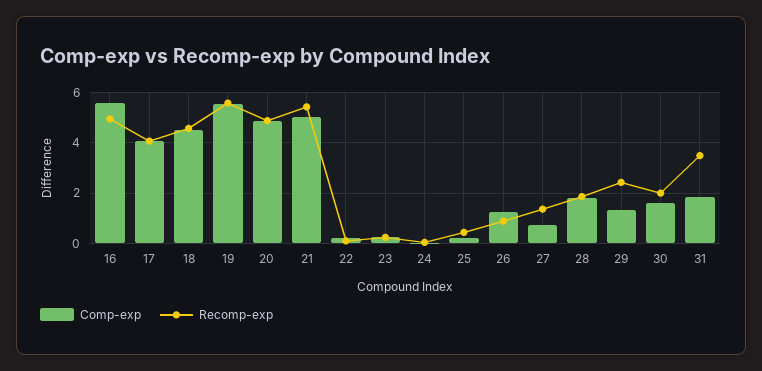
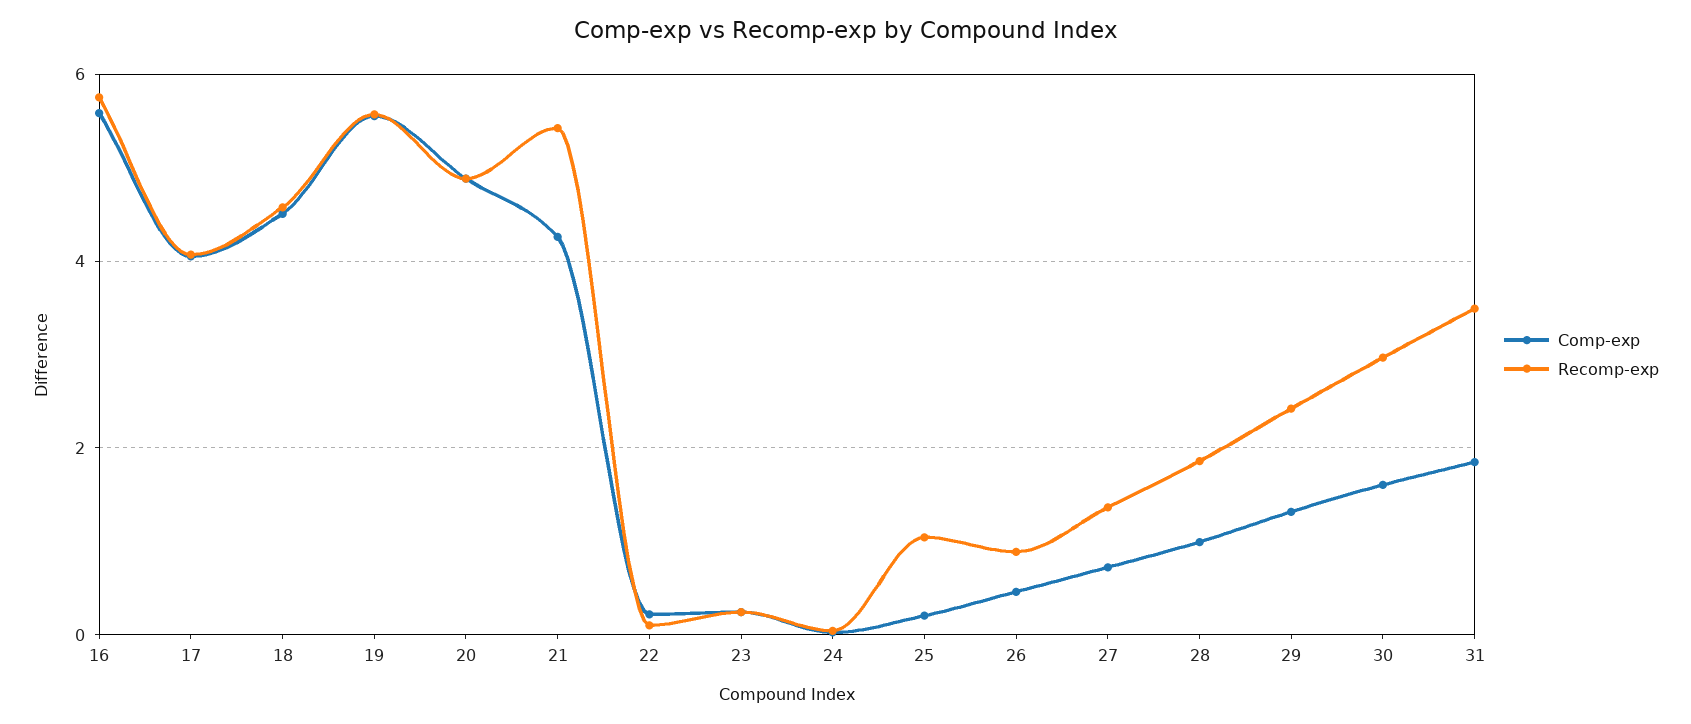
Recomp-exp, 16: 5 -> 5.8
Comp-exp, 21: 5 -> 4.2
Recomp-exp, 25: 0.5 -> 1
Comp-exp, 26: 1.25 -> 0.4
Comp-exp, 28: 1.75 -> 1
Recomp-exp, 30: 2 -> 3

